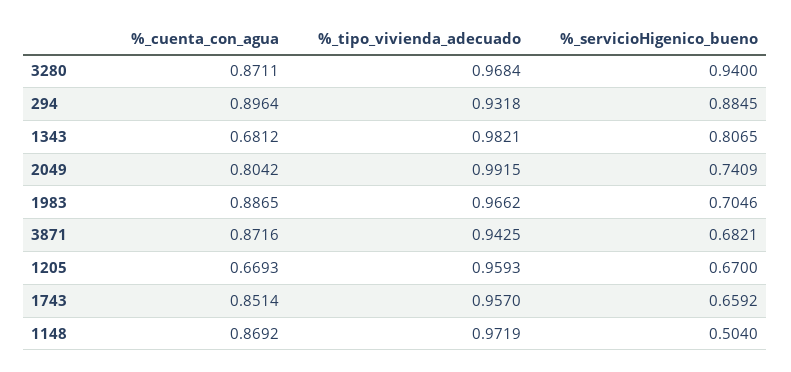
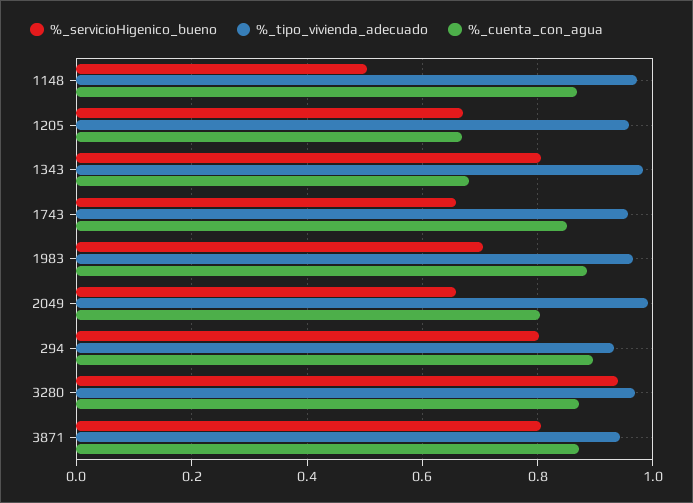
%_servicioHigenico_bueno, 294: 0.8845 -> 0.8
%_servicioHigenico_bueno, 2049: 0.7409 -> 0.66
%_servicioHigenico_bueno, 3871: 0.6821 -> 0.8

